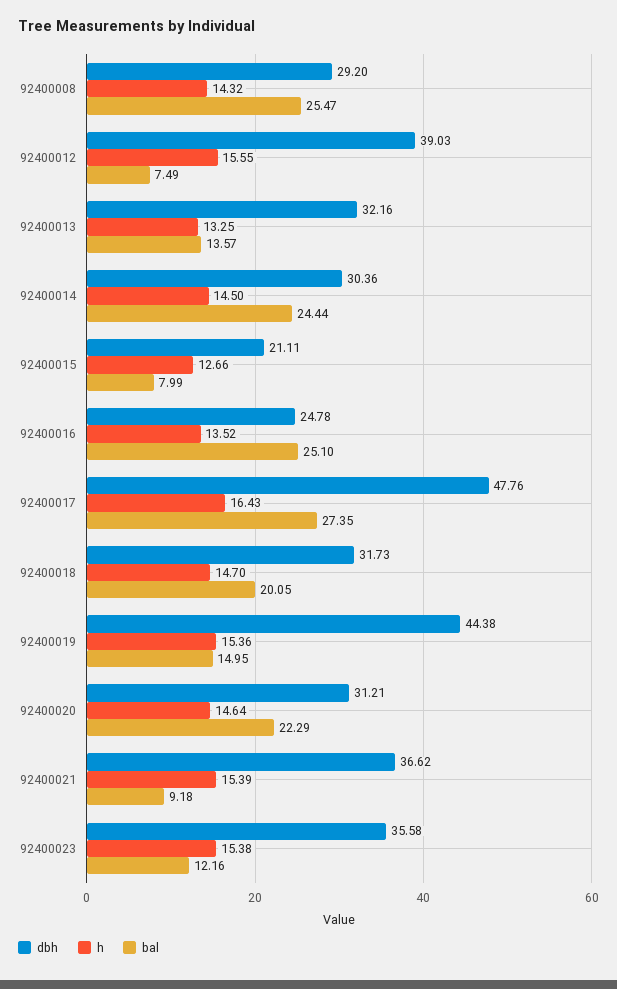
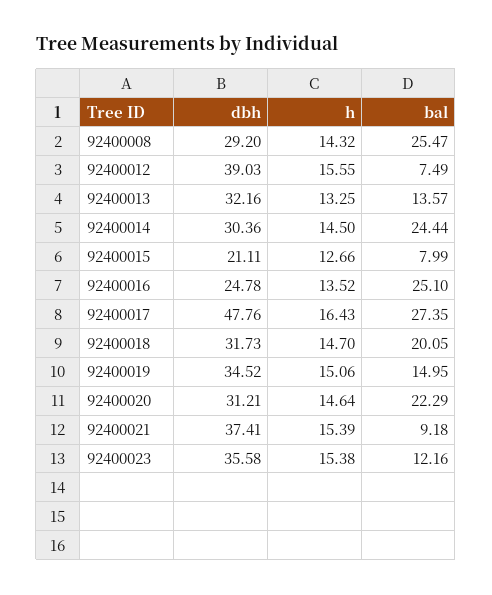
dbh, 92400019: 44.38 -> 34.52
h, 92400019: 15.36 -> 15.06
dbh, 92400021: 36.62 -> 37.41

